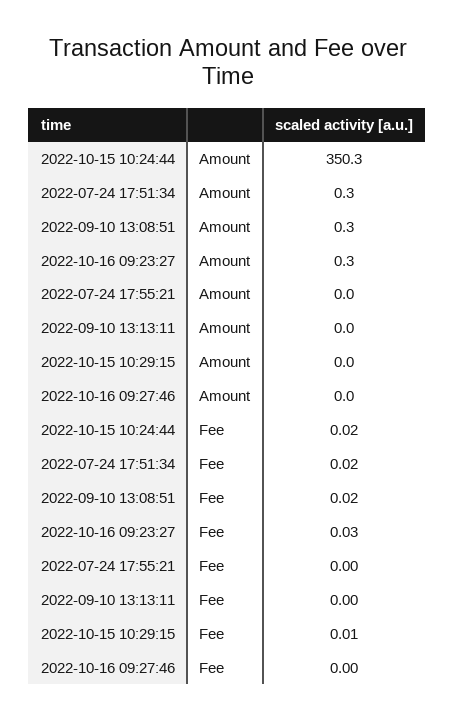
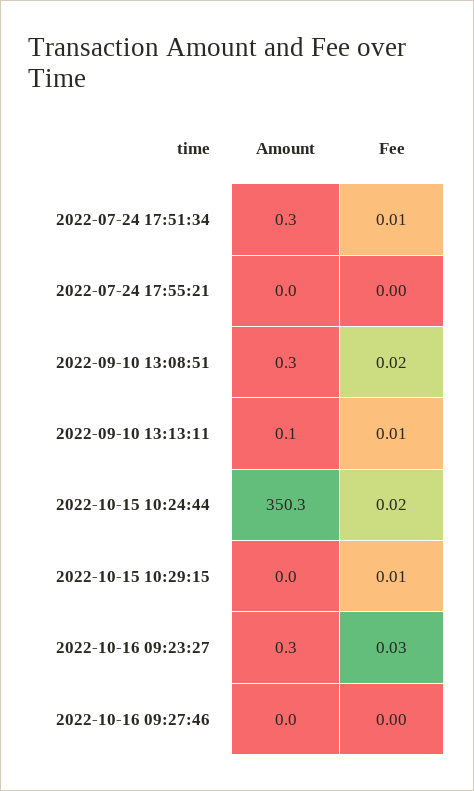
2022-09-10 13:13:11, Amount: 0 -> 0.1
2022-07-24 17:51:34, Fee: 0.02 -> 0.01
2022-09-10 13:13:11, Fee: 0 -> 0.01

